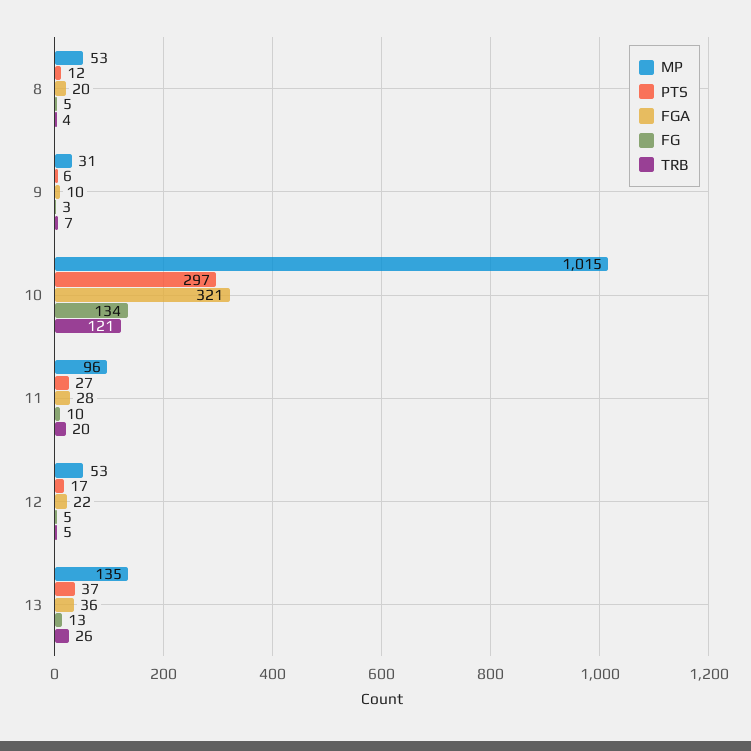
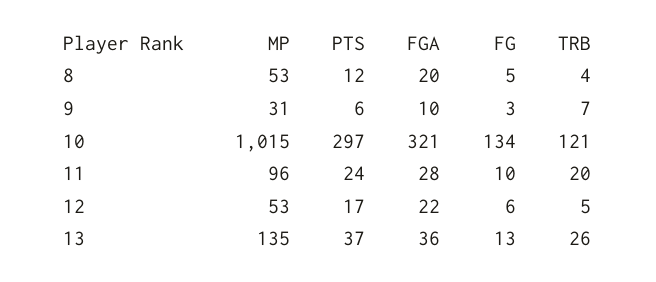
PTS, 11: 27 -> 24
FG, 12: 5 -> 6

